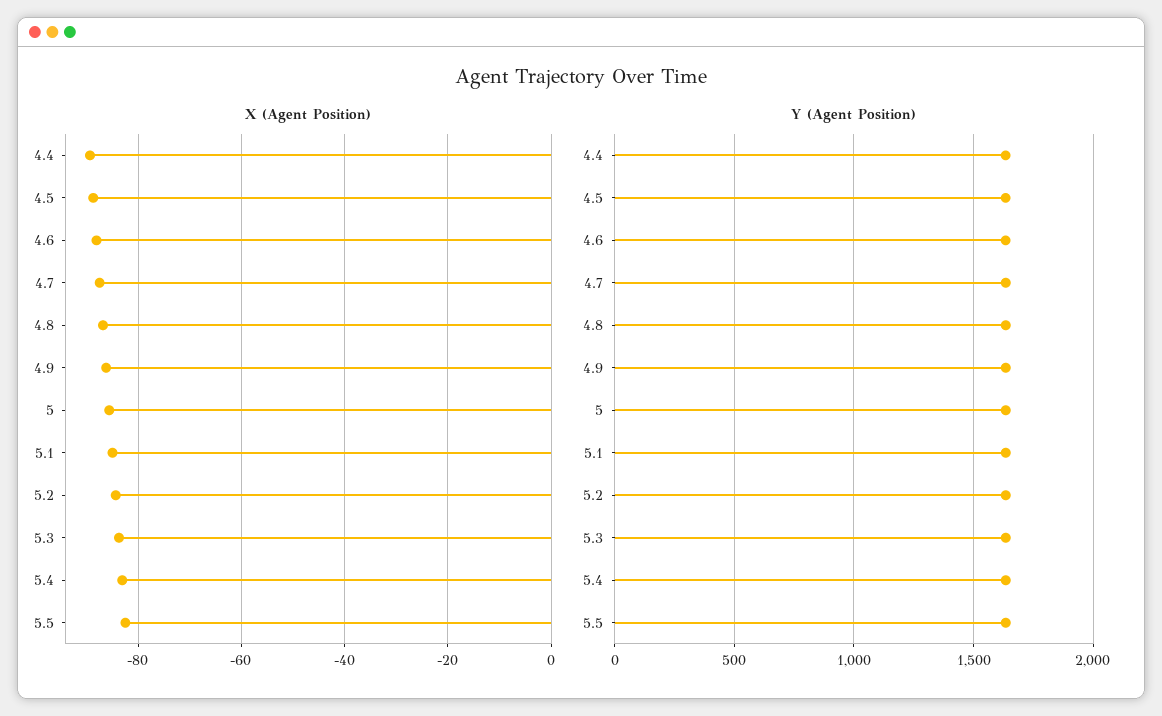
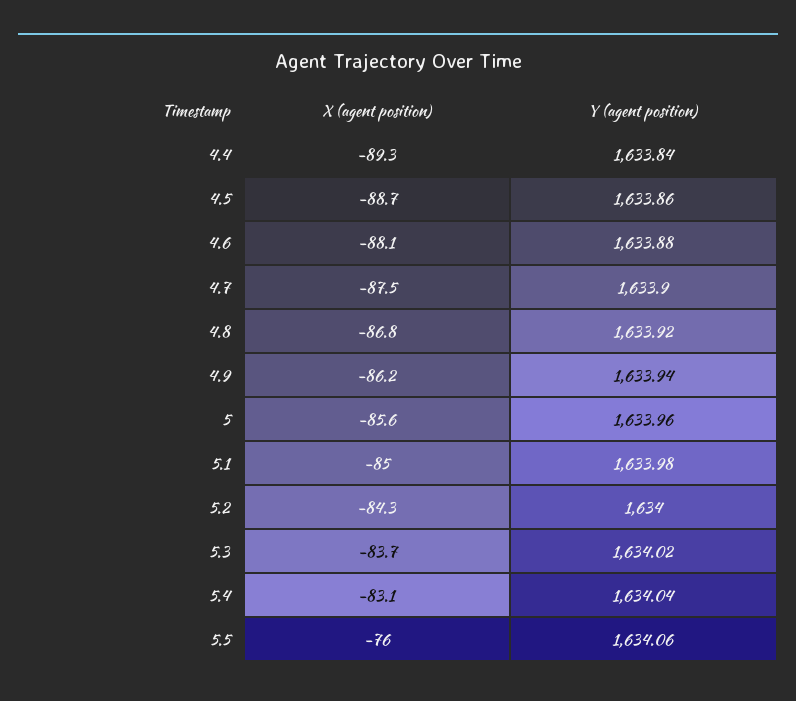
X (Agent Position), 5.5: -82 -> -76

